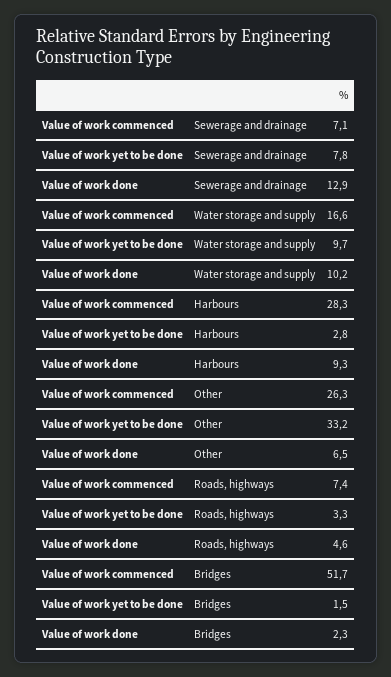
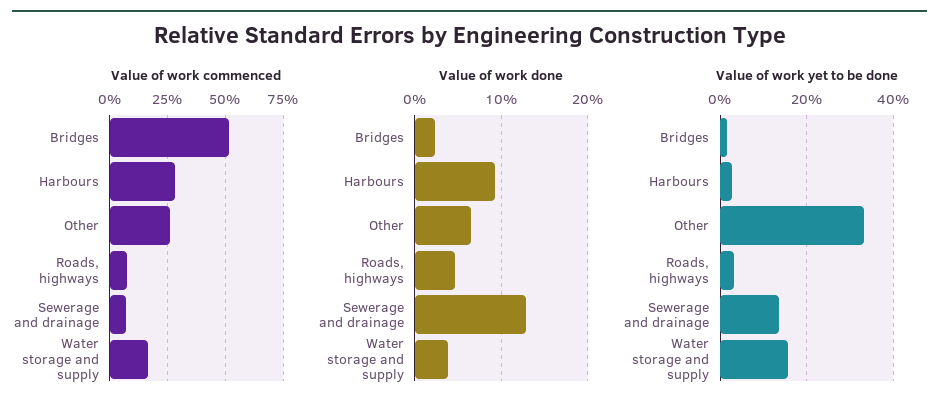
Value of work yet to be done, Sewerage and drainage: 7.8 -> 14
Value of work yet to be done, Water storage and supply: 9.7 -> 16
Value of work done, Water storage and supply: 10.2 -> 4

